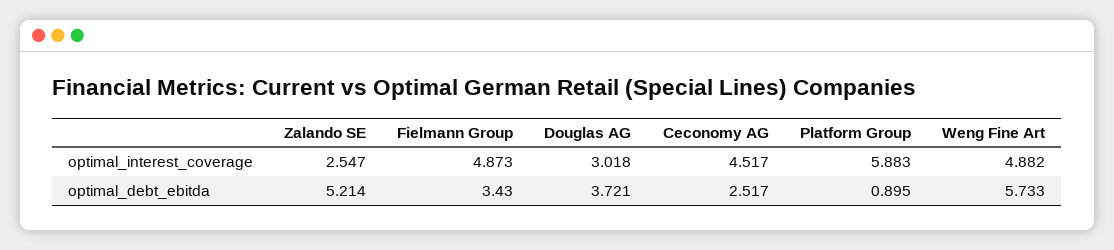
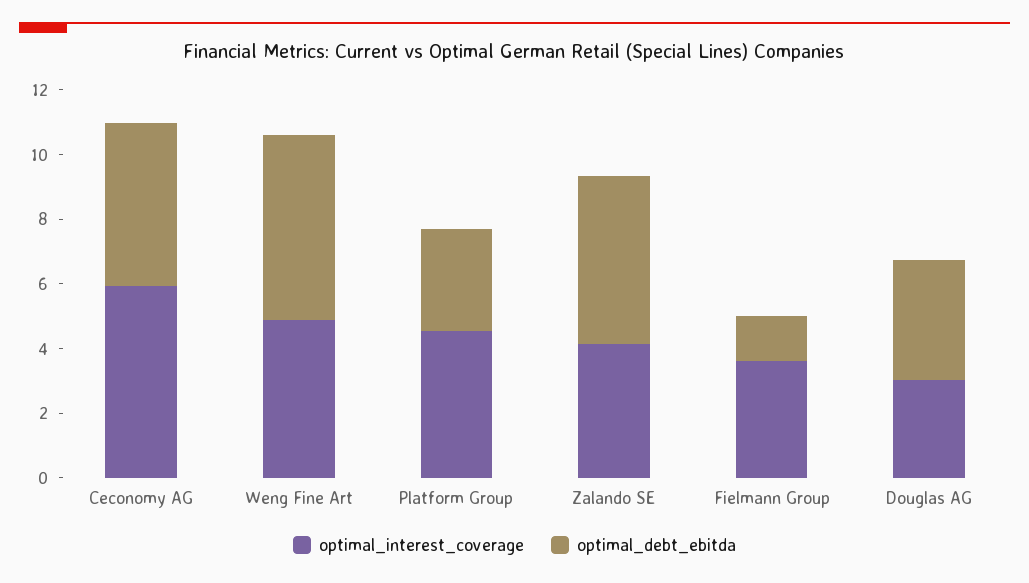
optimal_interest_coverage, Zalando SE: 2.547 -> 4
optimal_interest_coverage, Fielmann Group: 4.873 -> 3.5
optimal_interest_coverage, Ceconomy AG: 4.517 -> 6
optimal_interest_coverage, Platform Group: 5.883 -> 4.5
optimal_debt_ebitda, Fielmann Group: 3.43 -> 1.5
optimal_debt_ebitda, Ceconomy AG: 2.517 -> 5
optimal_debt_ebitda, Platform Group: 0.895 -> 3

